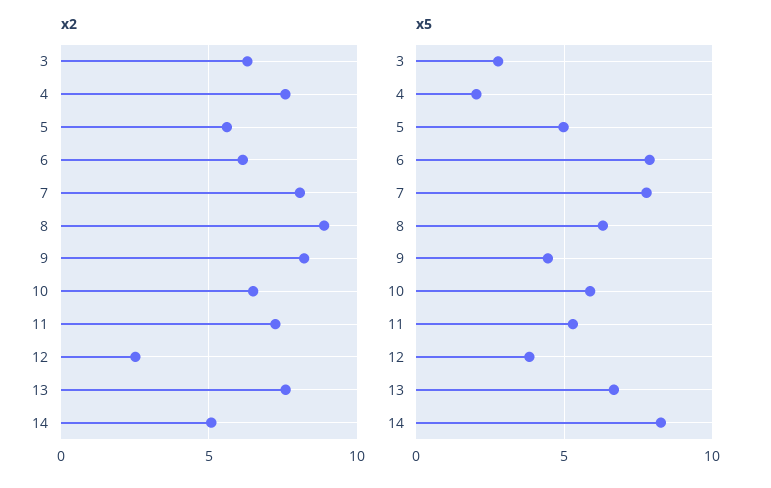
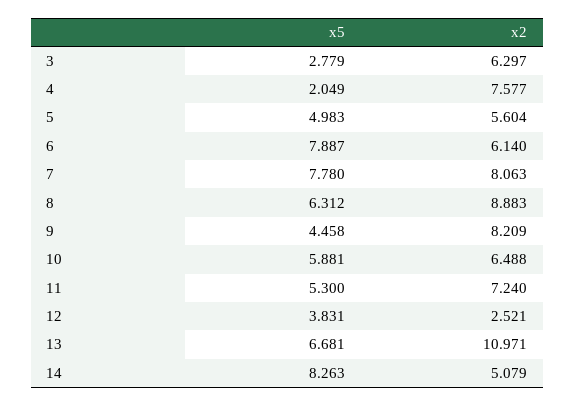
x2, 13: 7.5 -> 10.971

